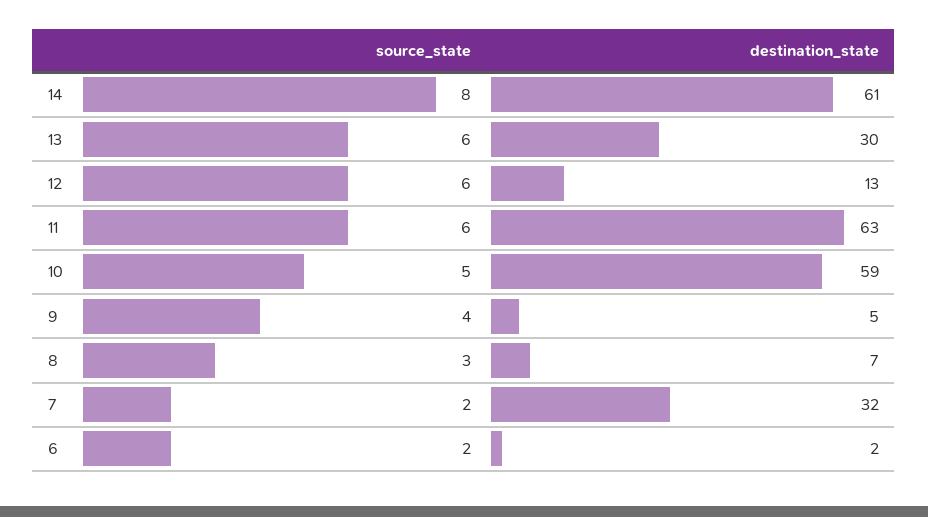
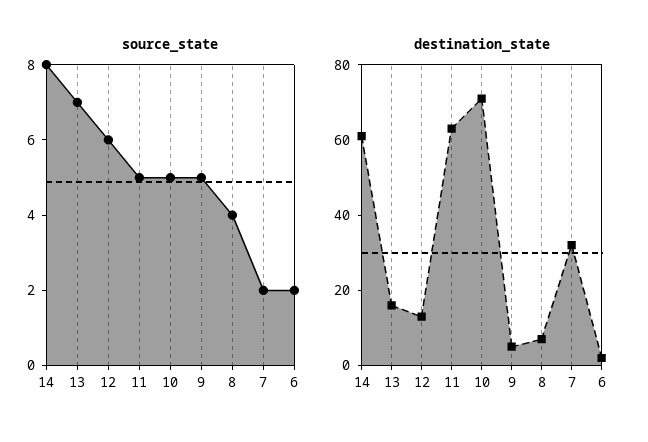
source_state, 13: 6 -> 7
destination_state, 13: 30 -> 15
source_state, 11: 6 -> 5
destination_state, 10: 59 -> 70
source_state, 9: 4 -> 5
source_state, 8: 3 -> 4

